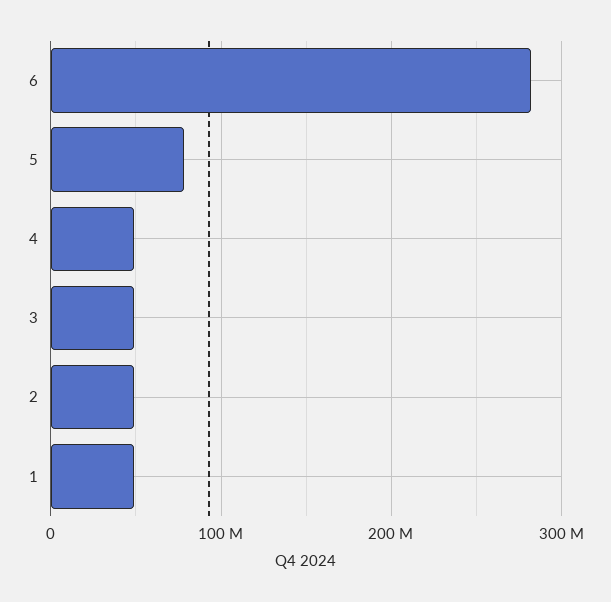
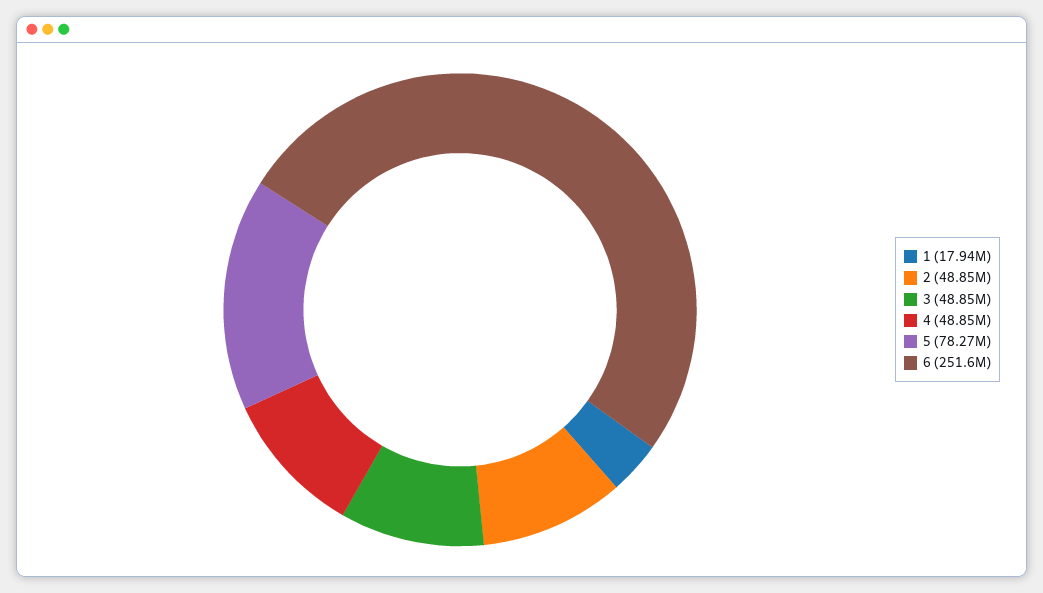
6: 280000000 -> 251600000
1: 50000000 -> 17940000

